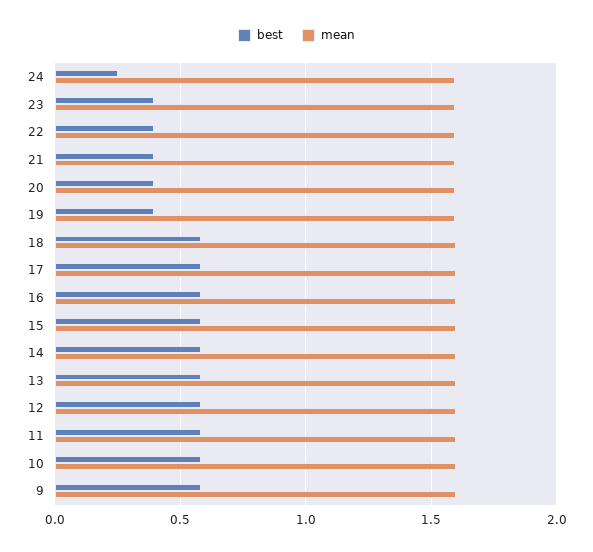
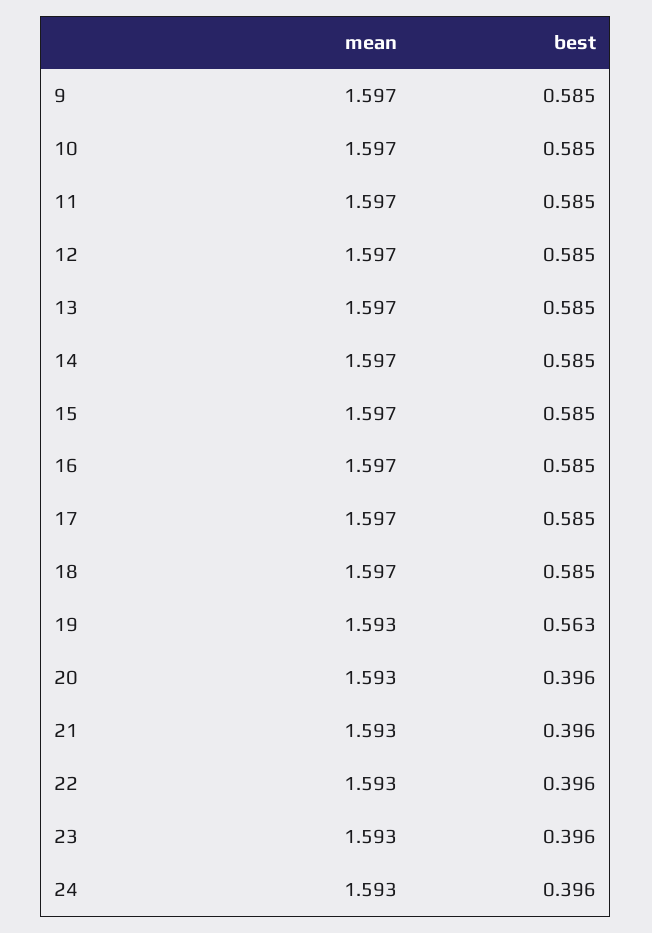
best, 24: 0.25 -> 0.396
best, 19: 0.4 -> 0.563

